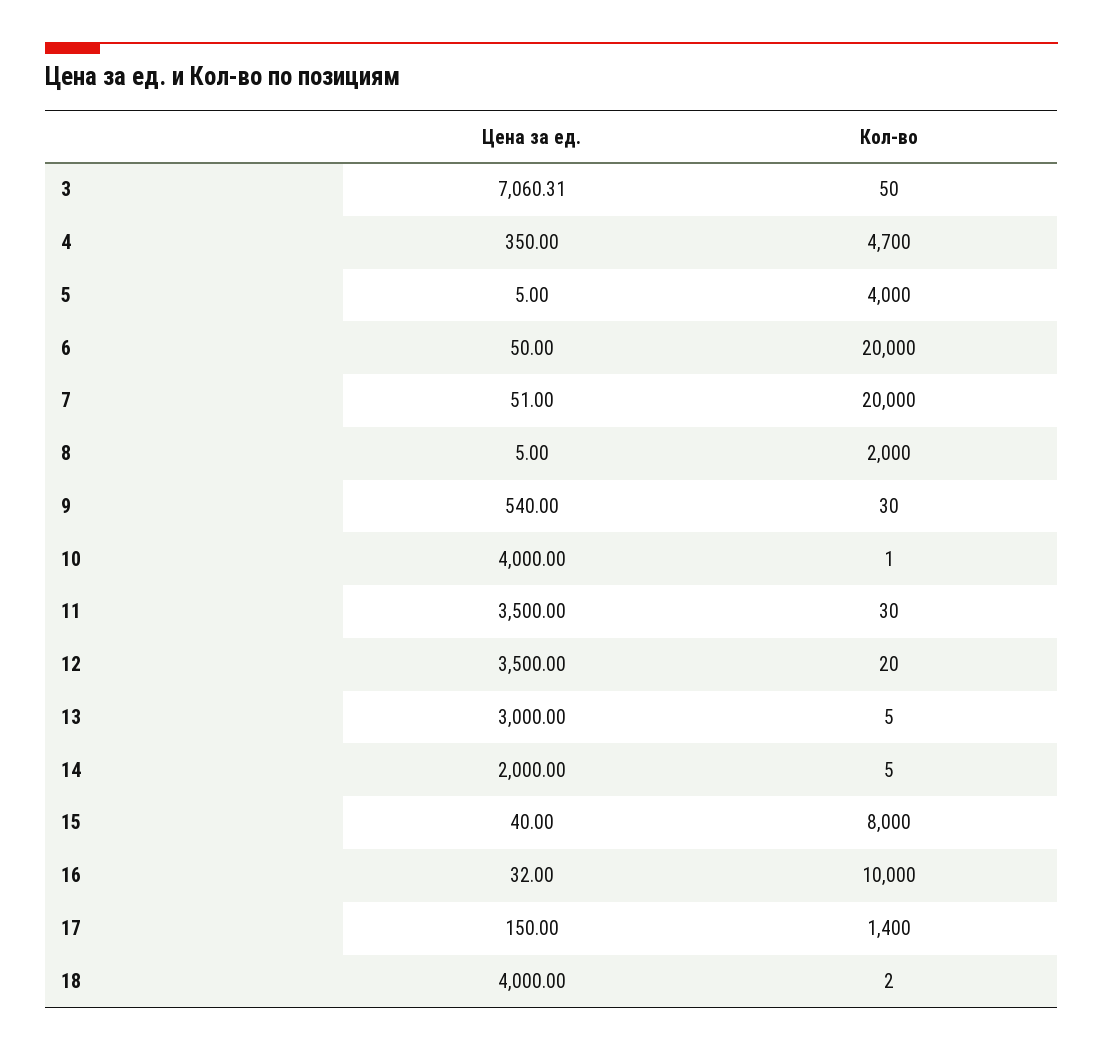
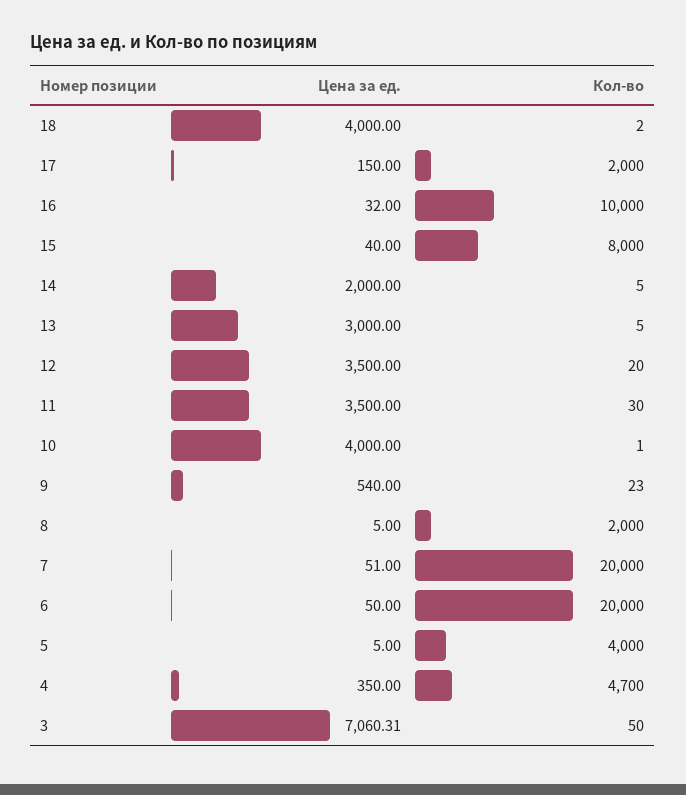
Кол-во, 9: 30 -> 23
Кол-во, 17: 1400 -> 2000

